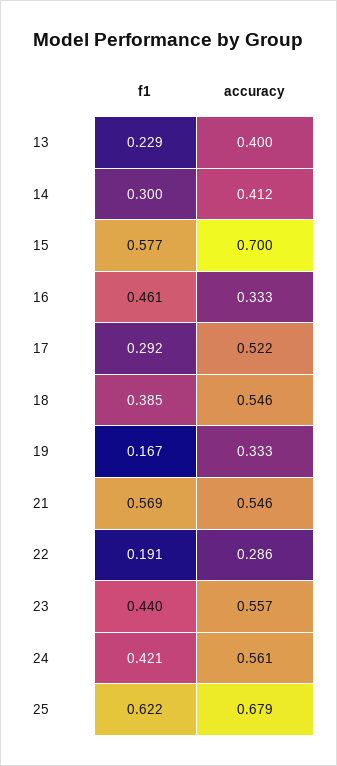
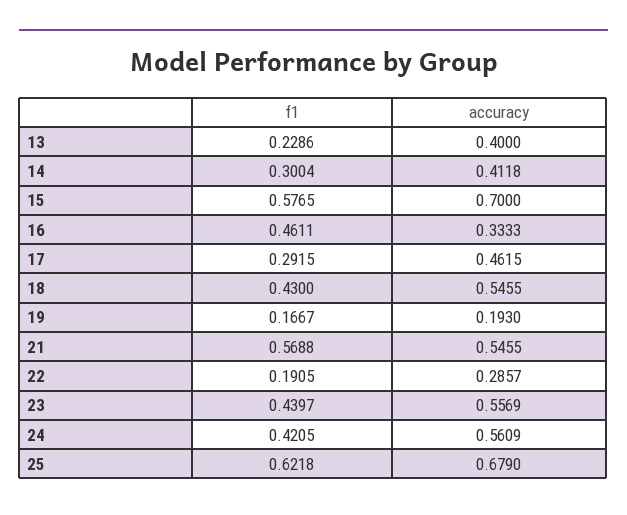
accuracy, 17: 0.522 -> 0.4615
f1, 18: 0.385 -> 0.43
accuracy, 19: 0.333 -> 0.193

